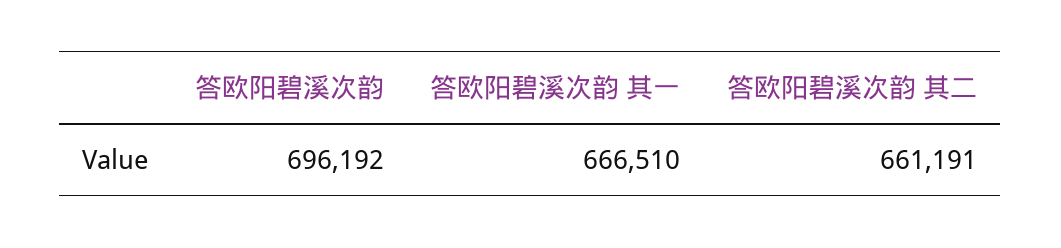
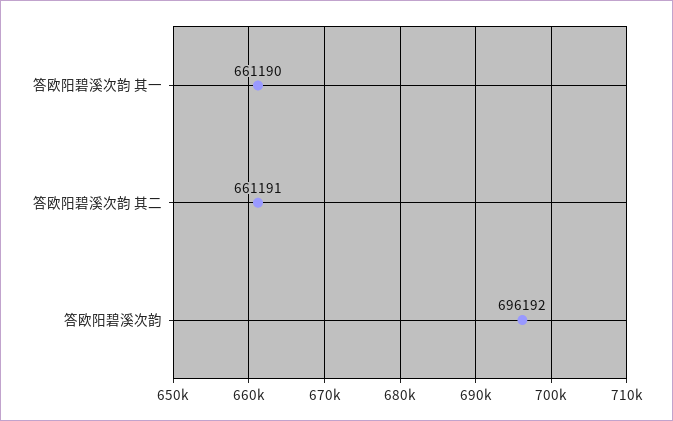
答欧阳碧溪次韵 其一: 666510 -> 661190

